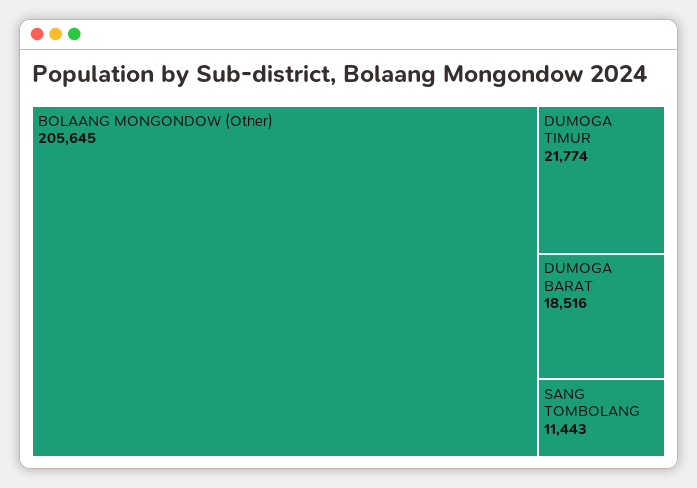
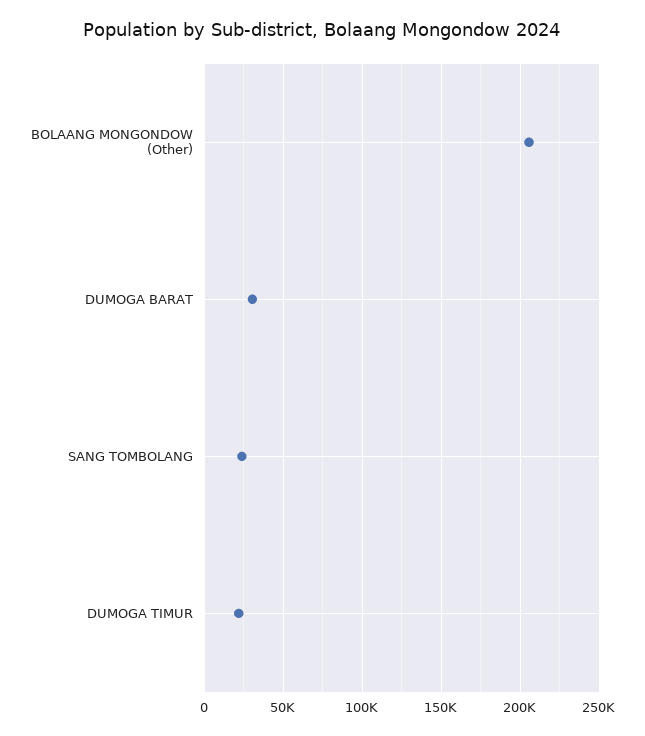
DUMOGA BARAT: 18516 -> 30000
SANG TOMBOLANG: 11443 -> 25000

